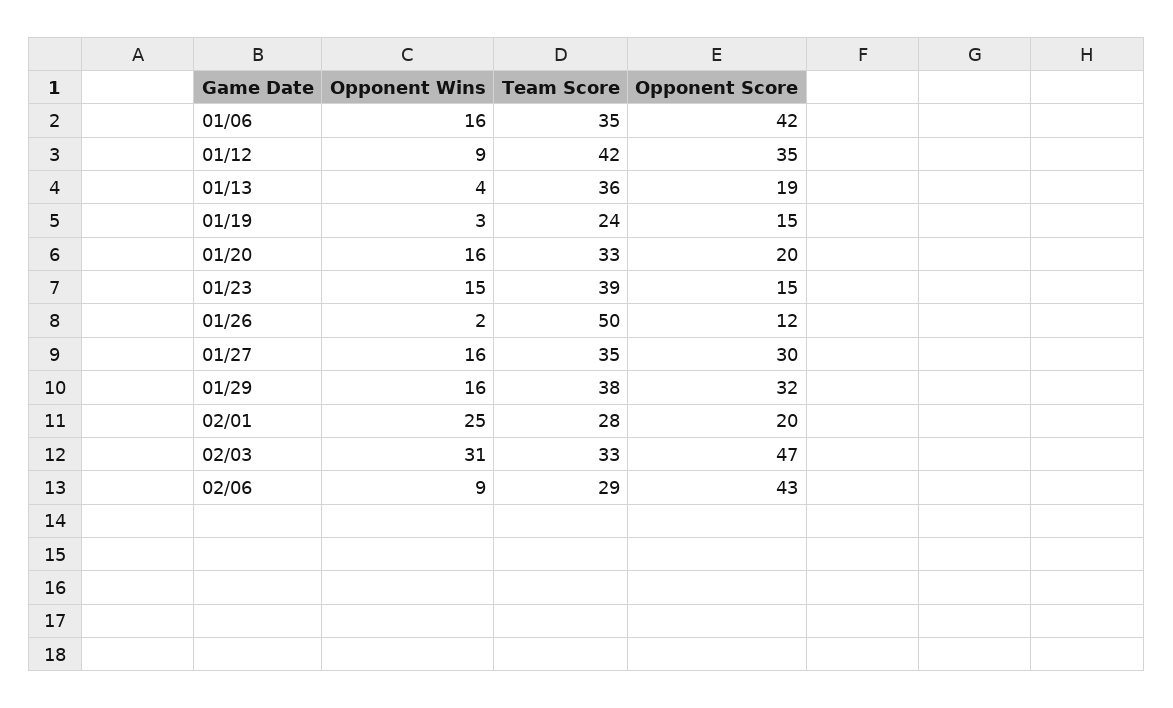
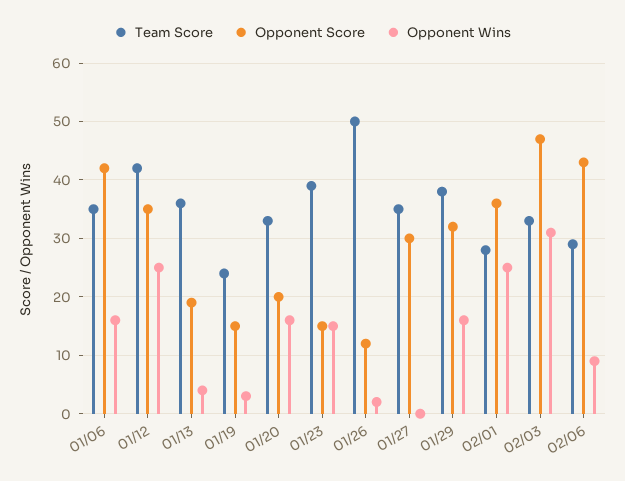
Opponent Wins, 01/12: 9 -> 25
Opponent Wins, 01/27: 16 -> 0
Opponent Score, 02/01: 20 -> 35

